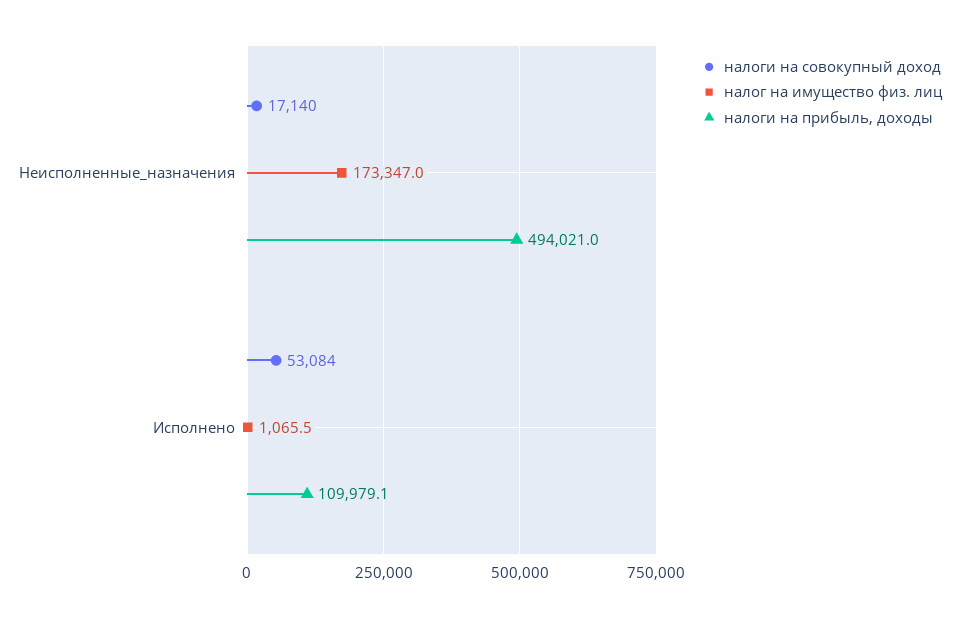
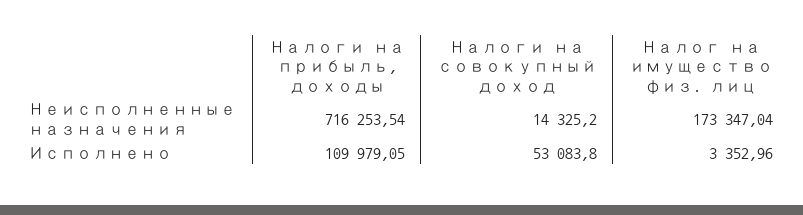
налоги на совокупный доход, Неисполненные_назначения: 17140 -> 14325.2
налоги на прибыль, доходы, Неисполненные_назначения: 494021 -> 716253.54
налог на имущество физ. лиц, Исполнено: 1065.5 -> 3352.96

